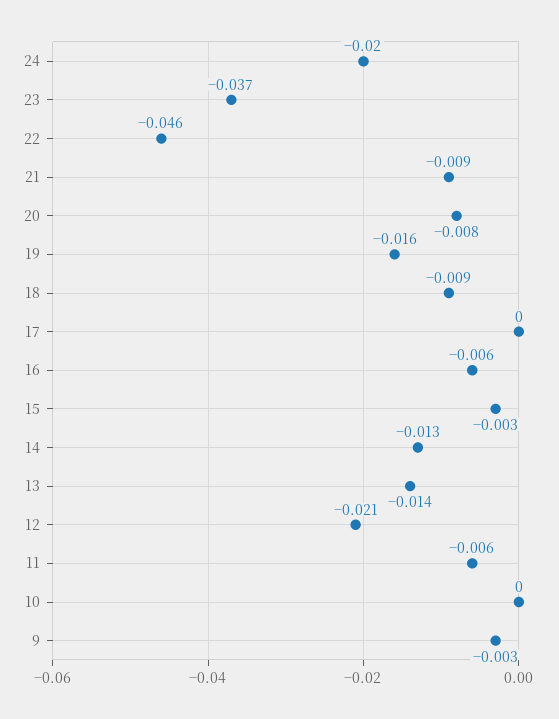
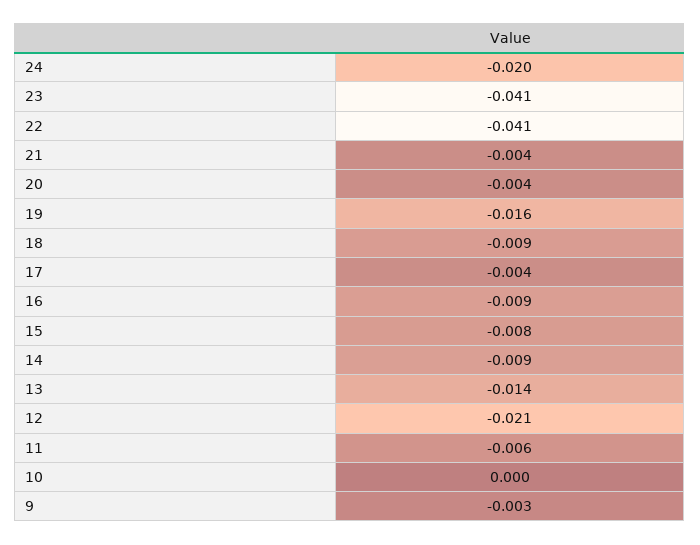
23: -0.037 -> -0.041
22: -0.046 -> -0.041
21: -0.009 -> -0.004
20: -0.008 -> -0.004
17: 0 -> -0.004
16: -0.006 -> -0.009
15: -0.003 -> -0.008
14: -0.013 -> -0.009

